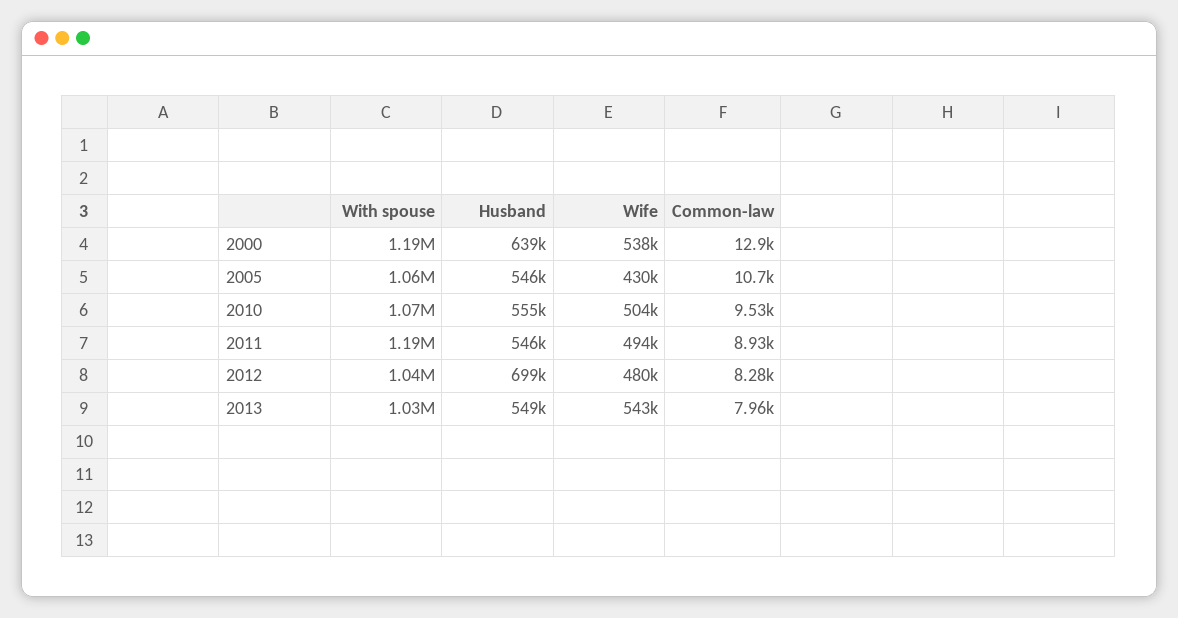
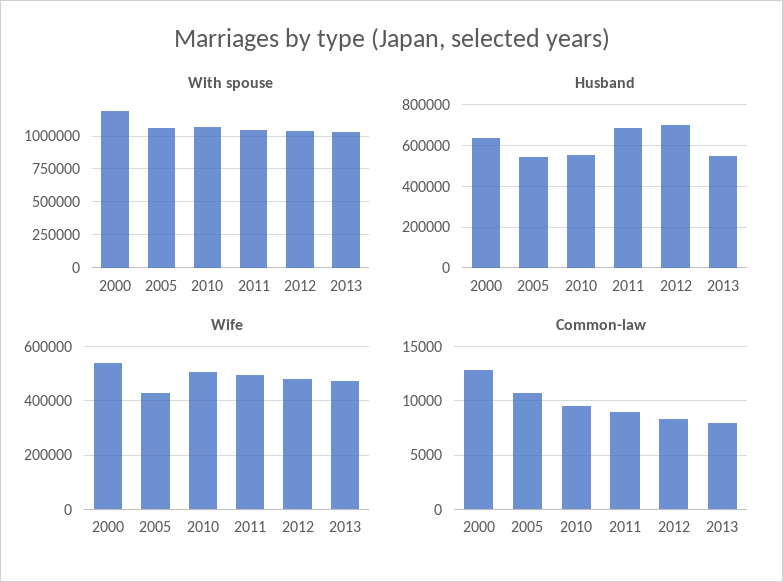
With spouse, 2011: 1190000 -> 1050000
Husband, 2011: 546000 -> 700000
Wife, 2013: 543000 -> 475000

